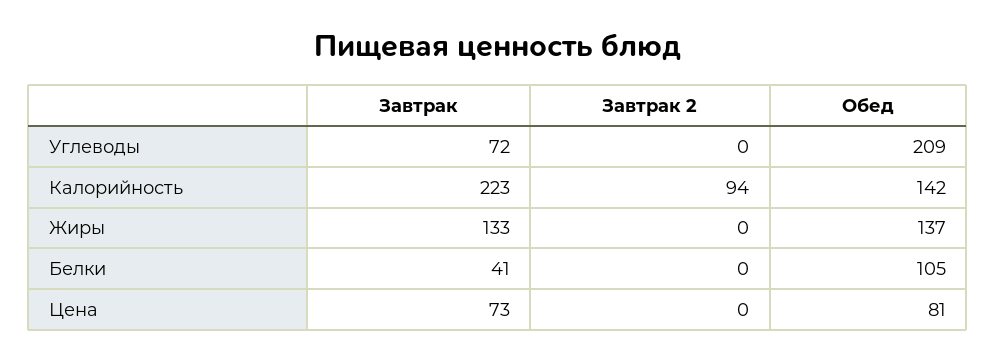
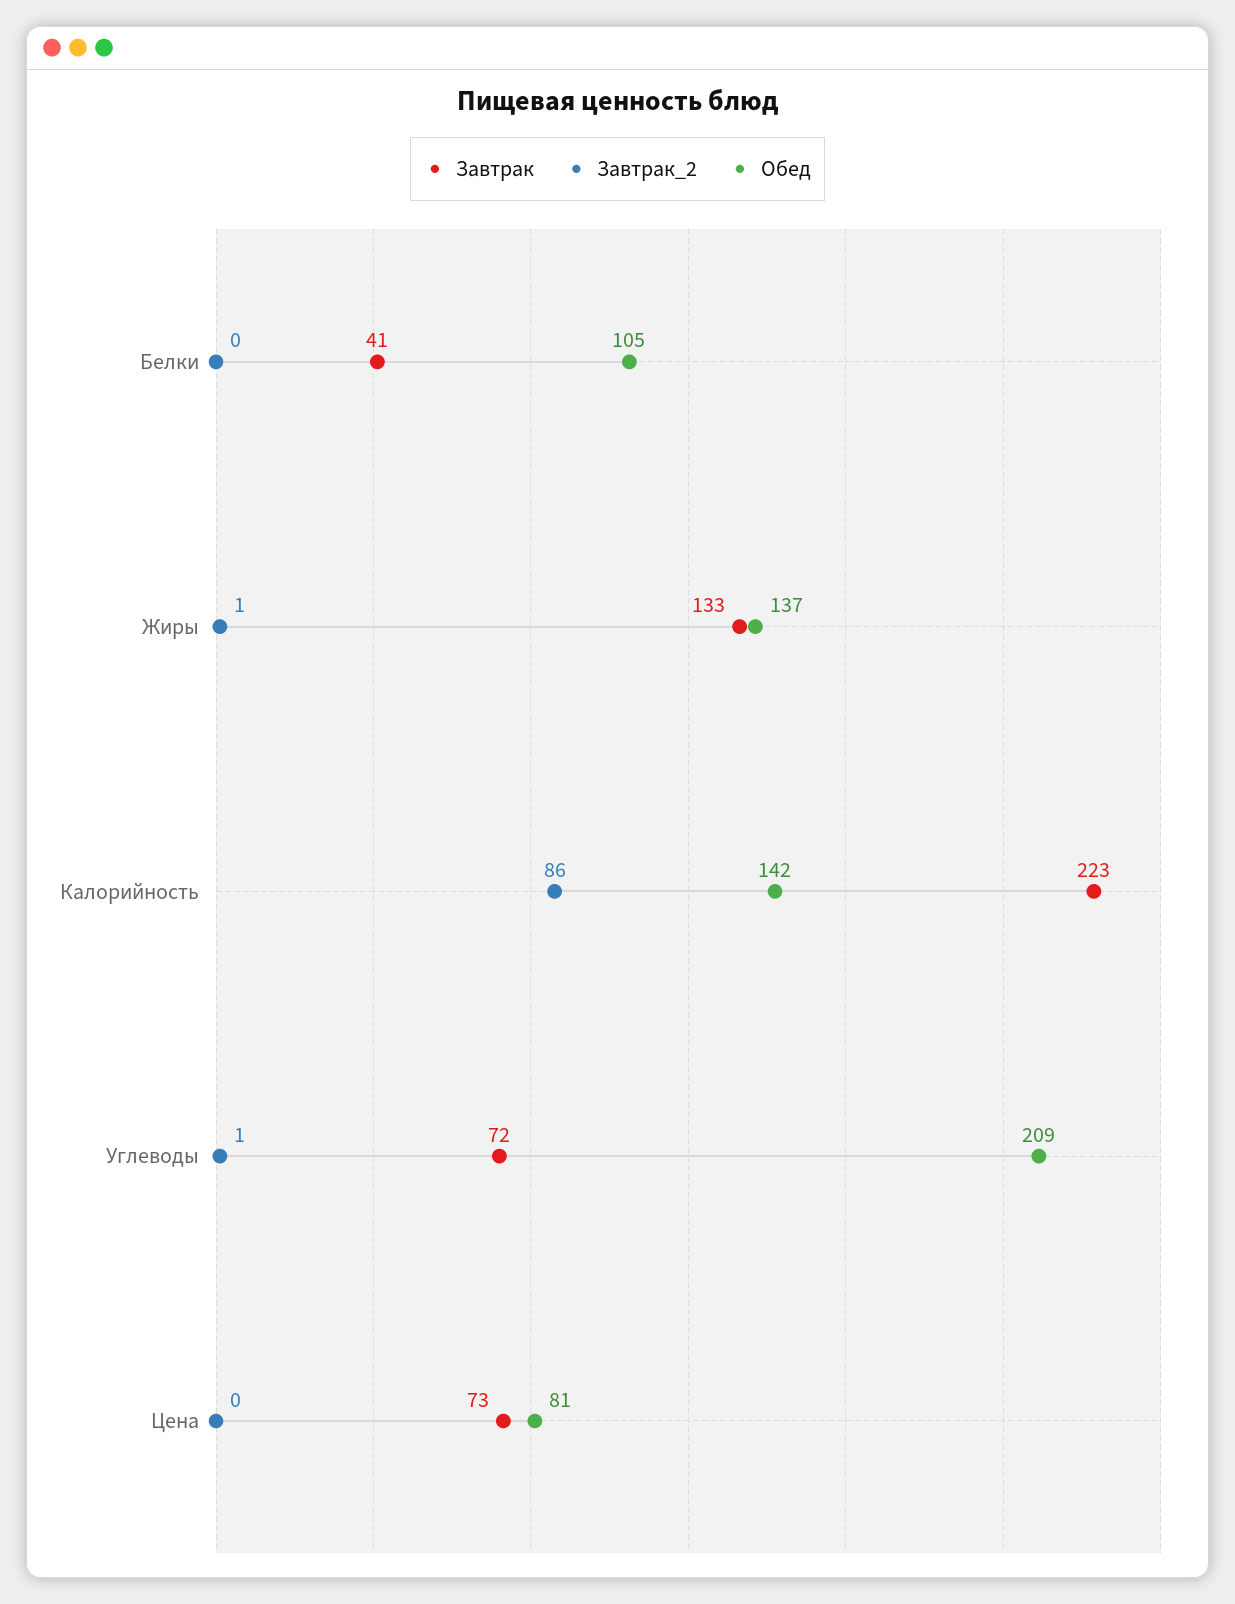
Завтрак 2, Углеводы: 0 -> 1
Завтрак 2, Калорийность: 94 -> 86
Завтрак 2, Жиры: 0 -> 1

